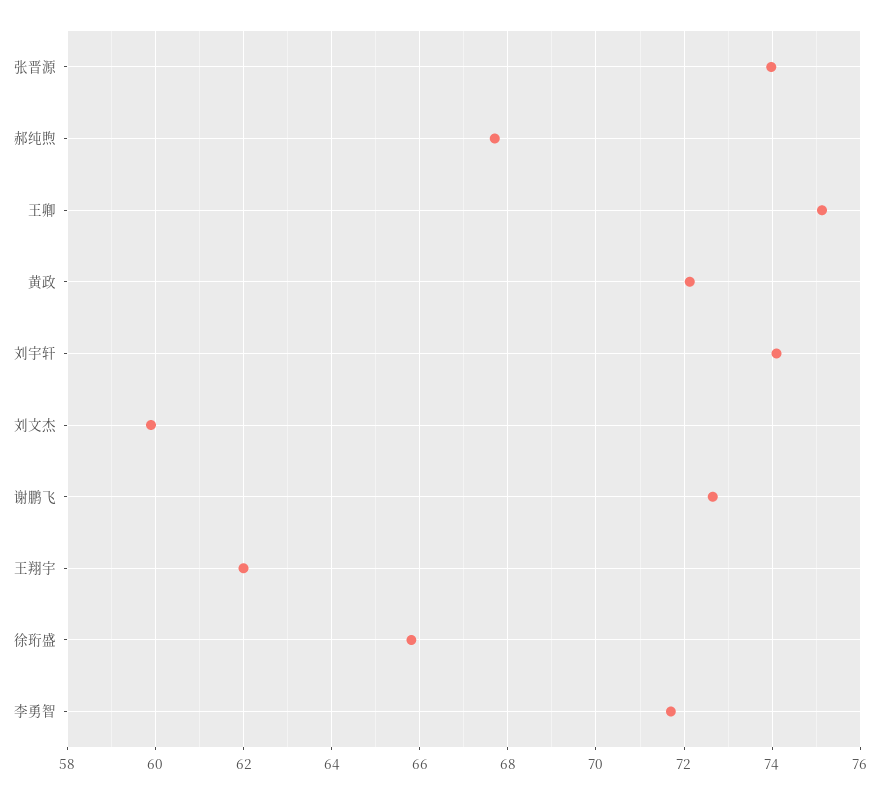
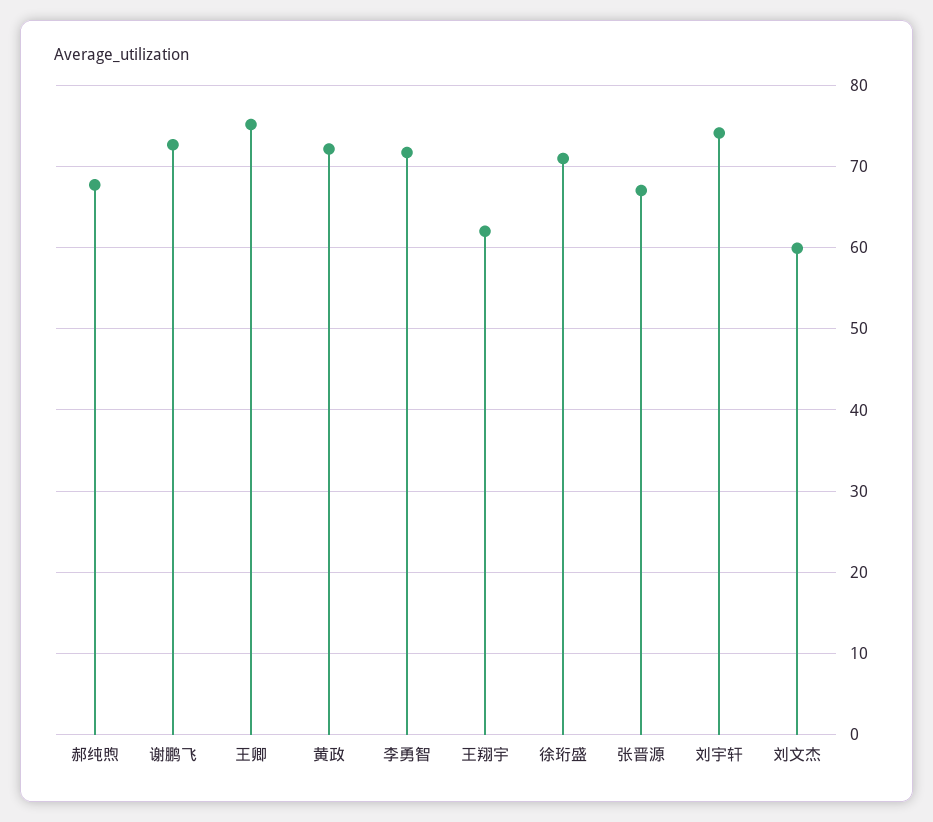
张晋源: 74 -> 67
徐珩盛: 65.8 -> 71

